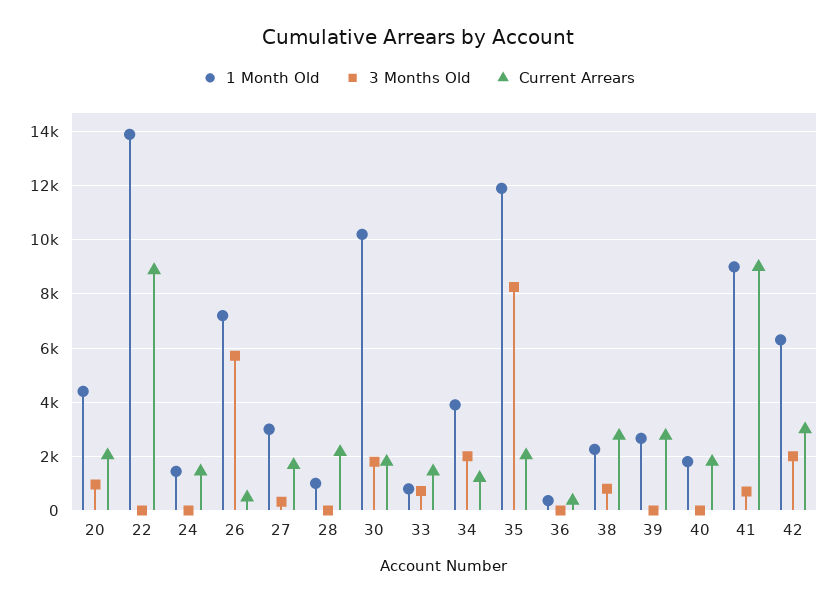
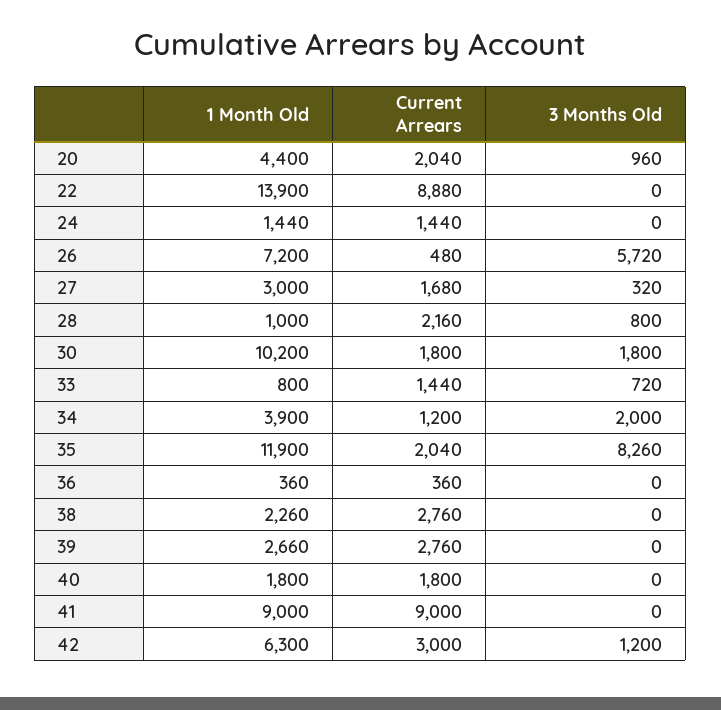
3 Months Old, 28: 0 -> 800
3 Months Old, 38: 750 -> 0
3 Months Old, 41: 750 -> 0
3 Months Old, 42: 2000 -> 1200

